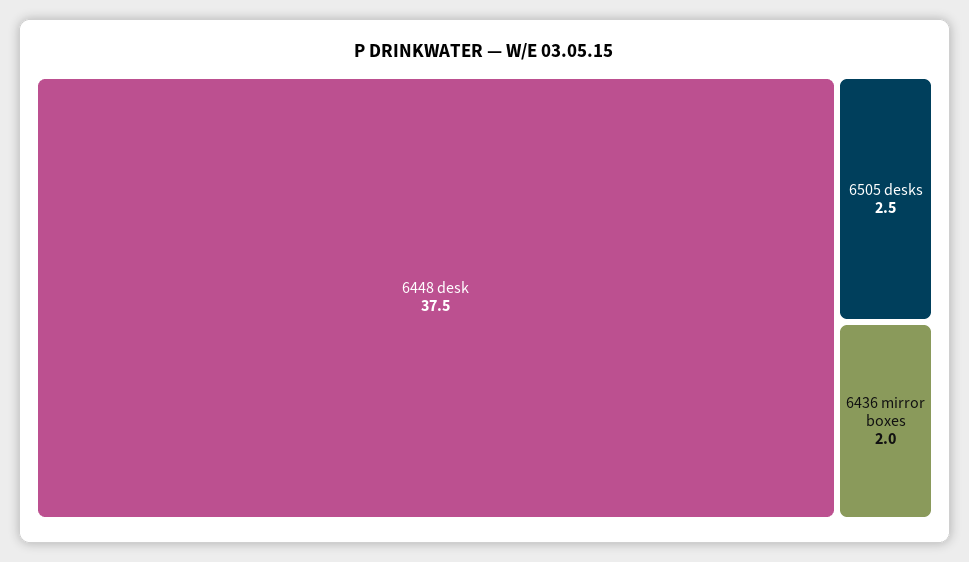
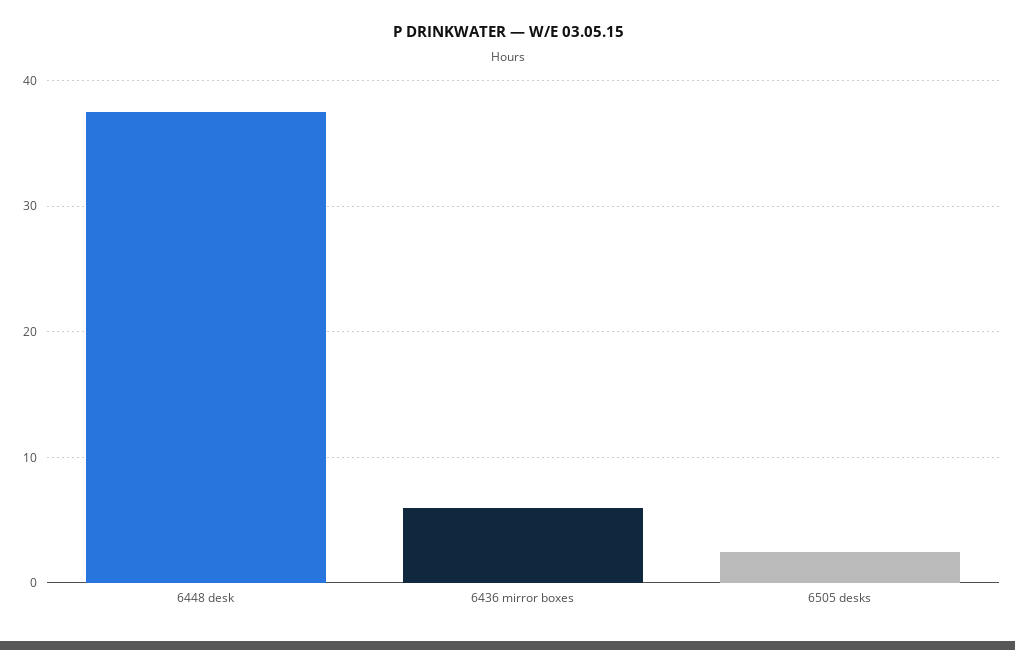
6436 mirror boxes: 2 -> 6

